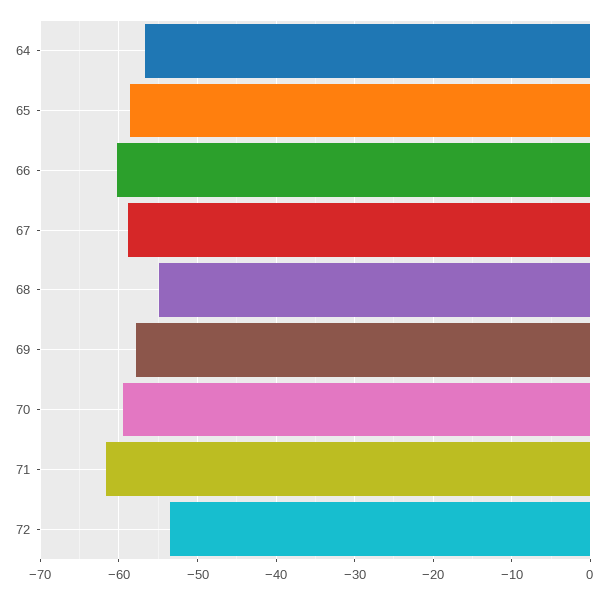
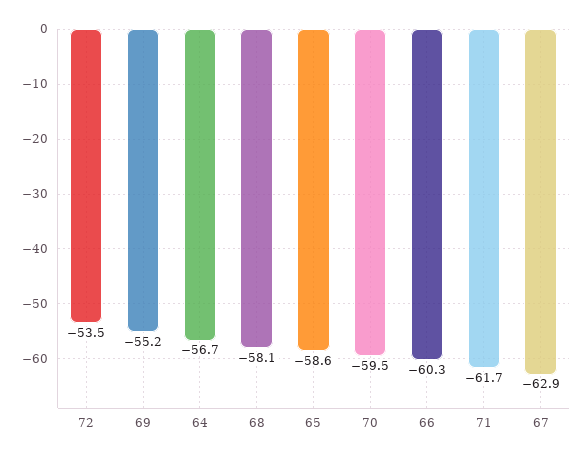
67: -59 -> -62.9
68: -55 -> -58.1
69: -58 -> -55.2

